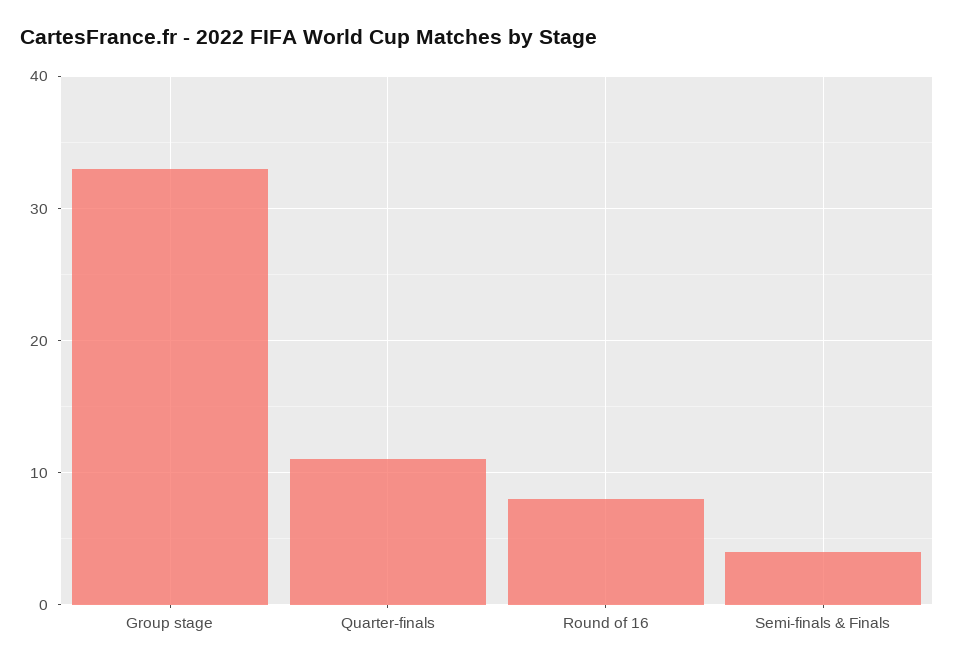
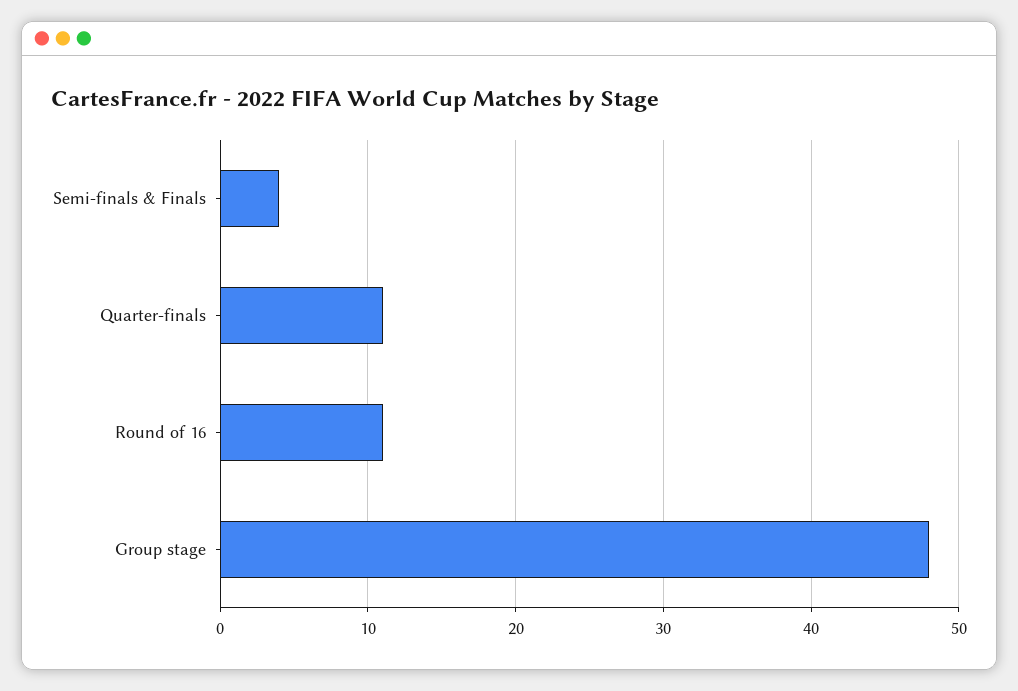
Group stage: 33 -> 48
Round of 16: 8 -> 11

